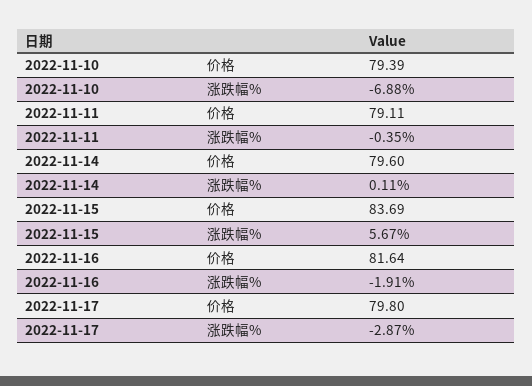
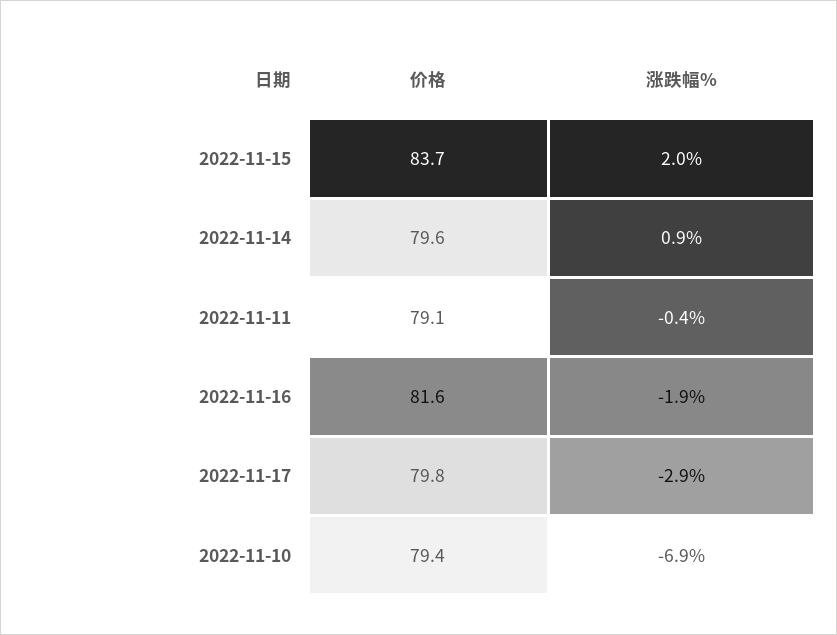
2022-11-14, 涨跌幅%: 0.11 -> 0.9
2022-11-15, 涨跌幅%: 5.67 -> 2

